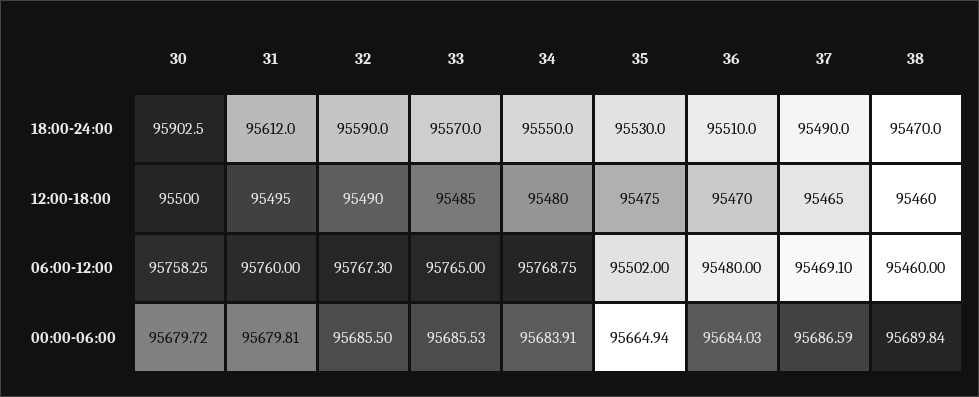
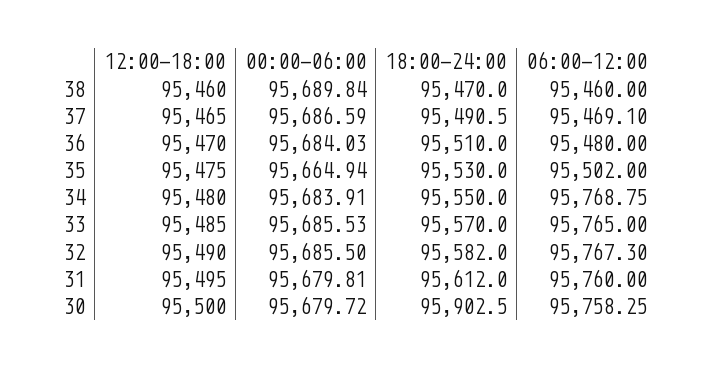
32, 18:00-24:00: 95590 -> 95582
37, 18:00-24:00: 95490 -> 95490.5

